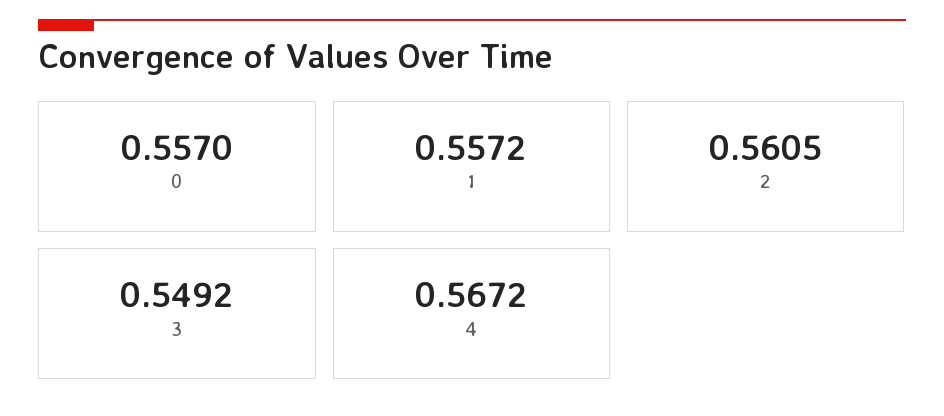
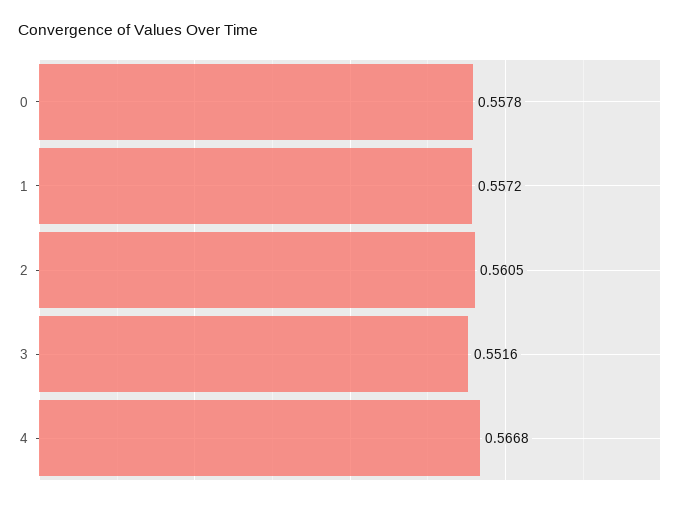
0: 0.557 -> 0.5578
3: 0.5492 -> 0.5516
4: 0.5672 -> 0.5668

